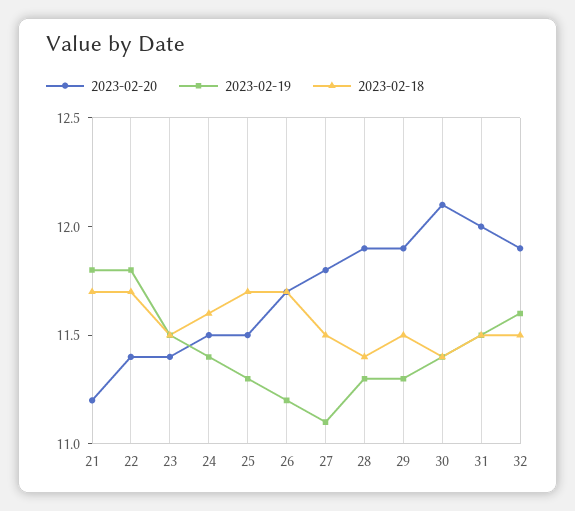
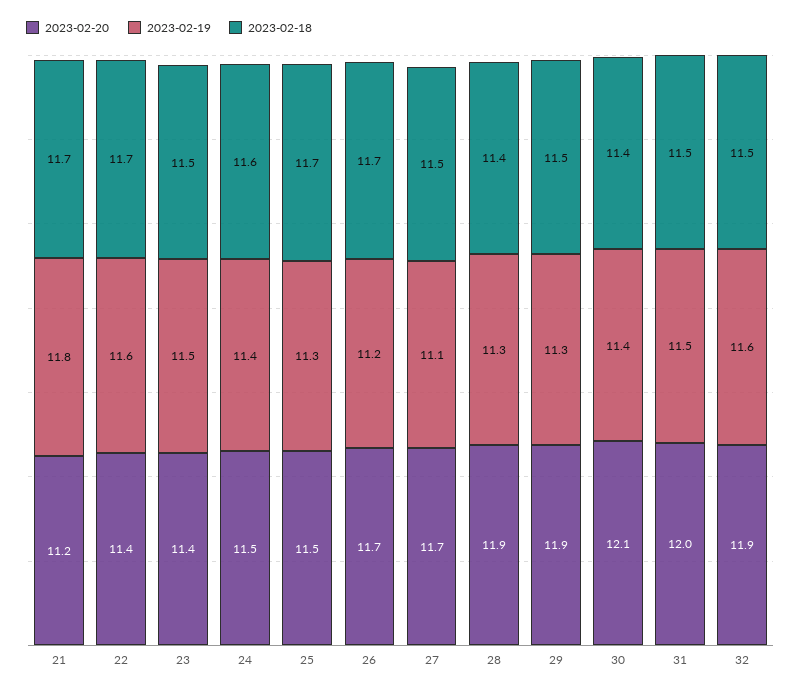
2023-02-19, 22: 11.8 -> 11.6
2023-02-20, 27: 11.8 -> 11.7

